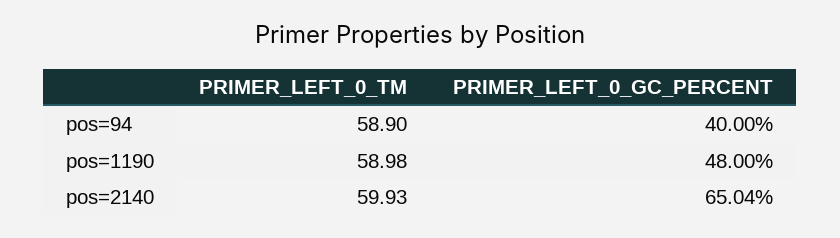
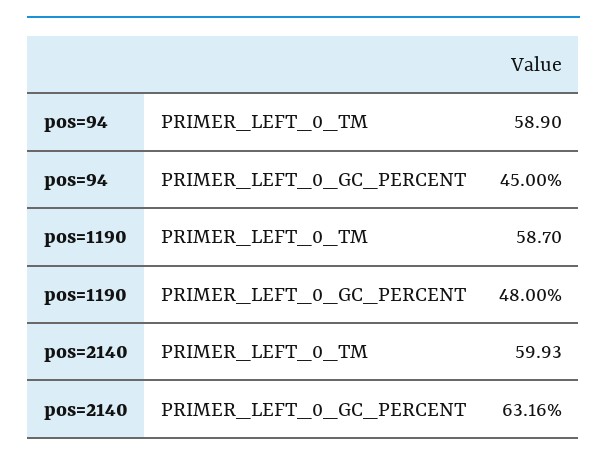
PRIMER_LEFT_0_GC_PERCENT, pos=94: 40 -> 45
PRIMER_LEFT_0_TM, pos=1190: 58.98 -> 58.7
PRIMER_LEFT_0_GC_PERCENT, pos=2140: 65.04 -> 63.16

